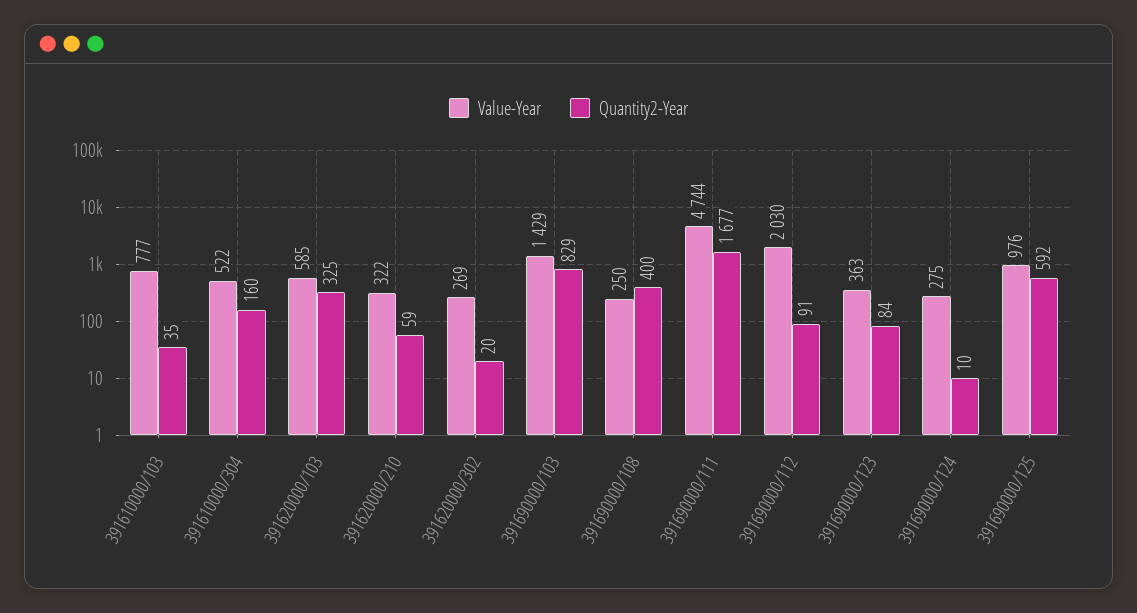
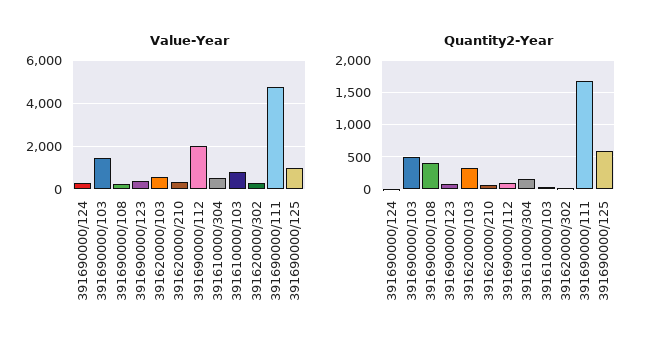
Quantity2-Year, 391690000/103: 829 -> 500

